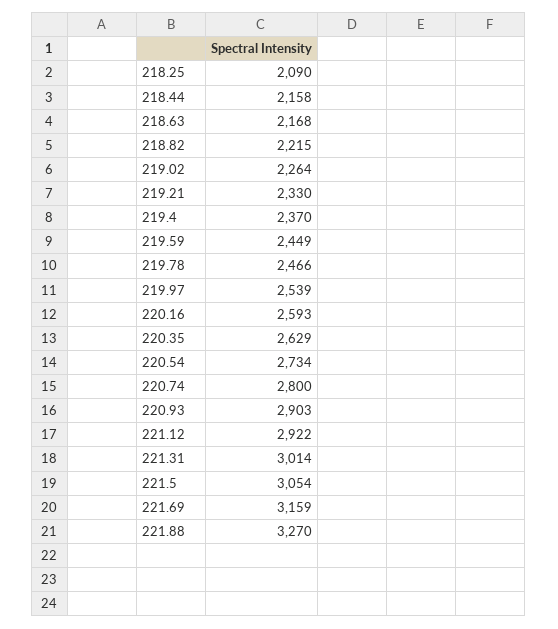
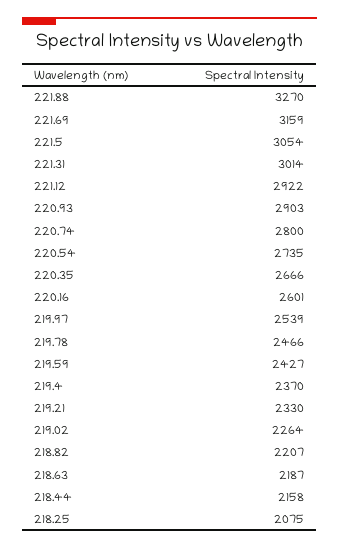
218.25: 2090 -> 2075
218.63: 2168 -> 2187
218.82: 2215 -> 2207
219.59: 2449 -> 2427
220.16: 2593 -> 2601
220.35: 2629 -> 2666
220.54: 2734 -> 2735

